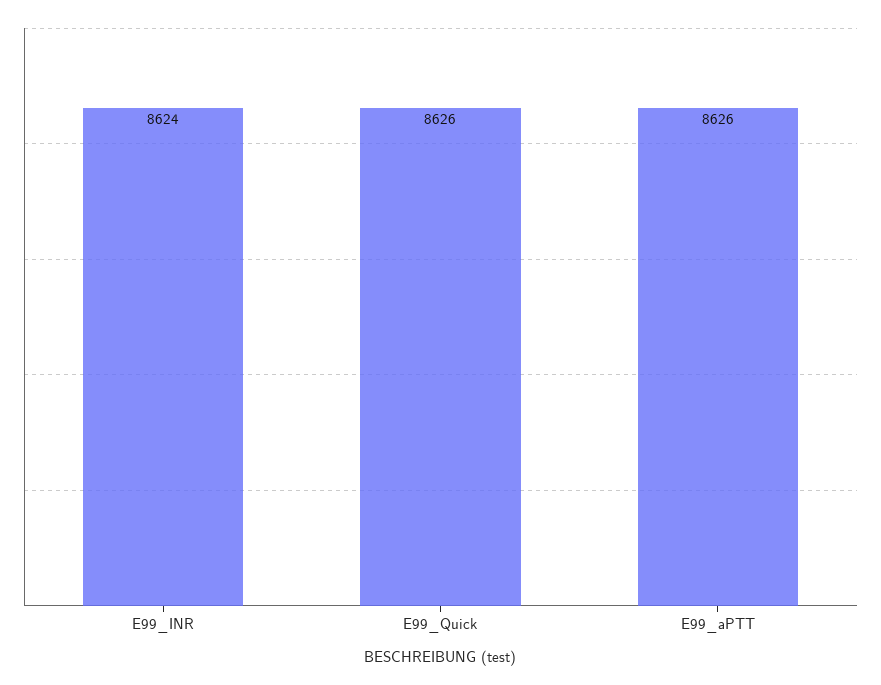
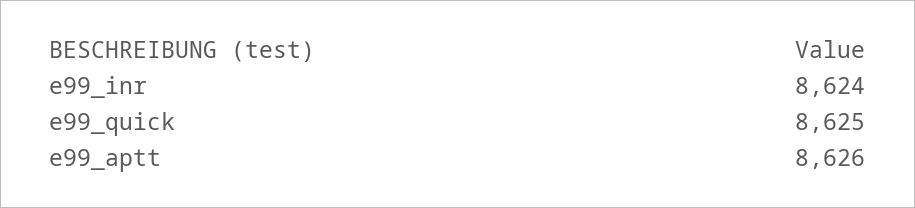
E99_Quick: 8626 -> 8625

